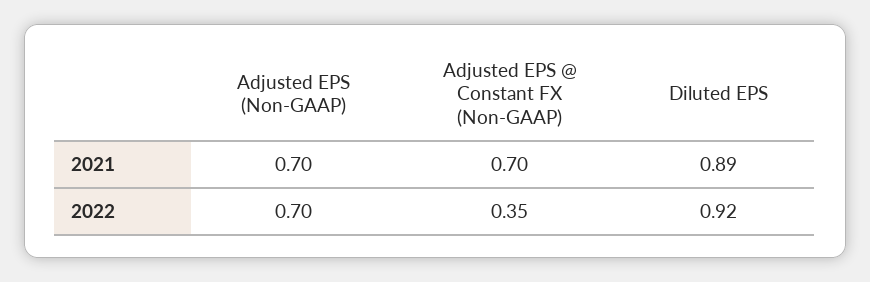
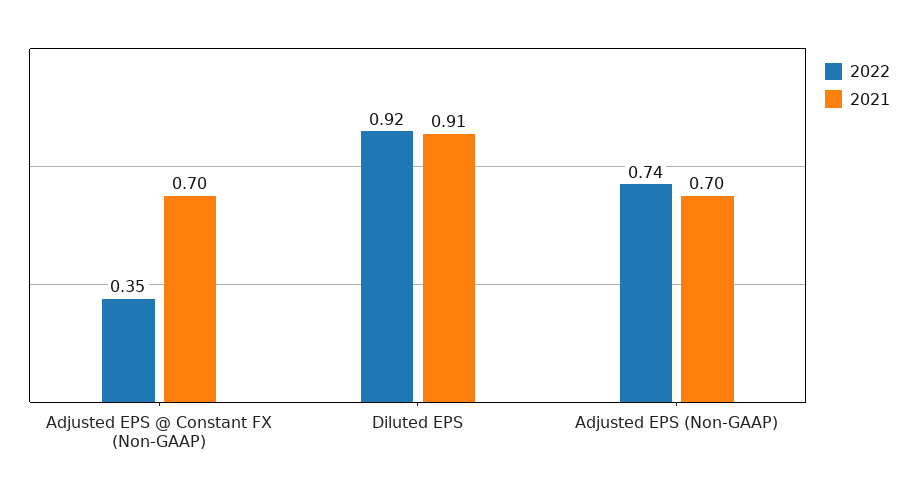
2021, Diluted EPS: 0.89 -> 0.91
2022, Adjusted EPS (Non-GAAP): 0.7 -> 0.74

